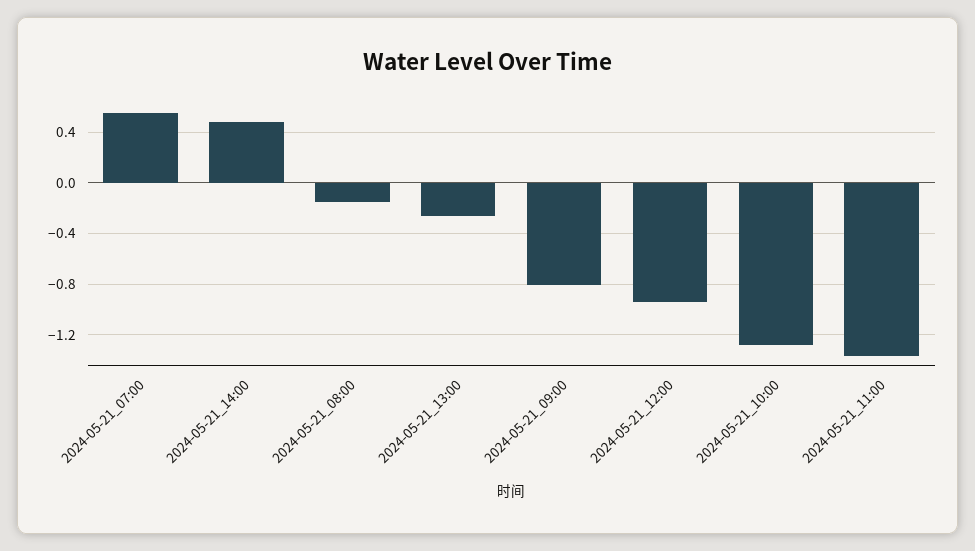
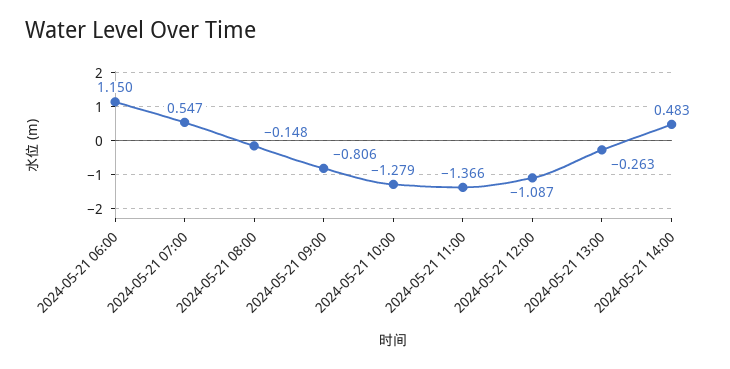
2024-05-21_12:00: -0.95 -> -1.087
2024-05-21 06:00: none -> 1.15

